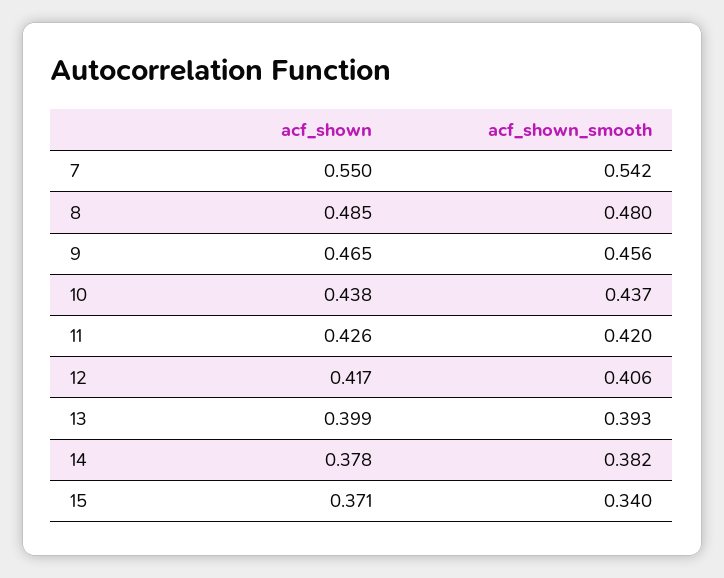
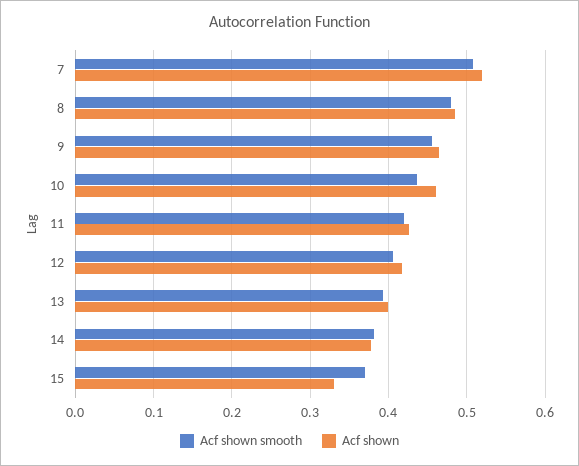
acf_shown, 7: 0.55 -> 0.52
acf_shown_smooth, 7: 0.542 -> 0.51
acf_shown, 10: 0.438 -> 0.46
acf_shown, 15: 0.371 -> 0.33
acf_shown_smooth, 15: 0.34 -> 0.37

